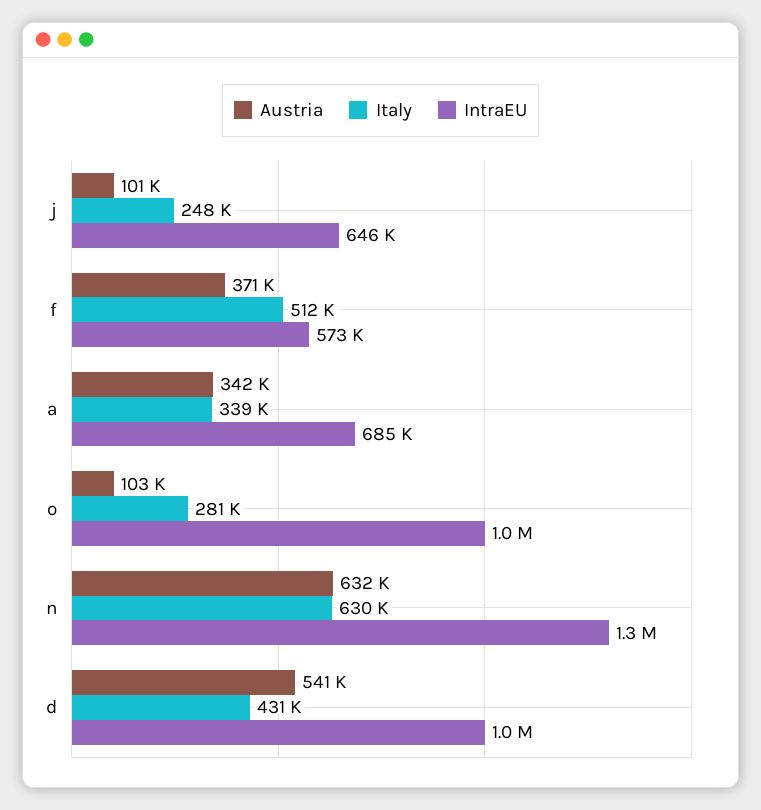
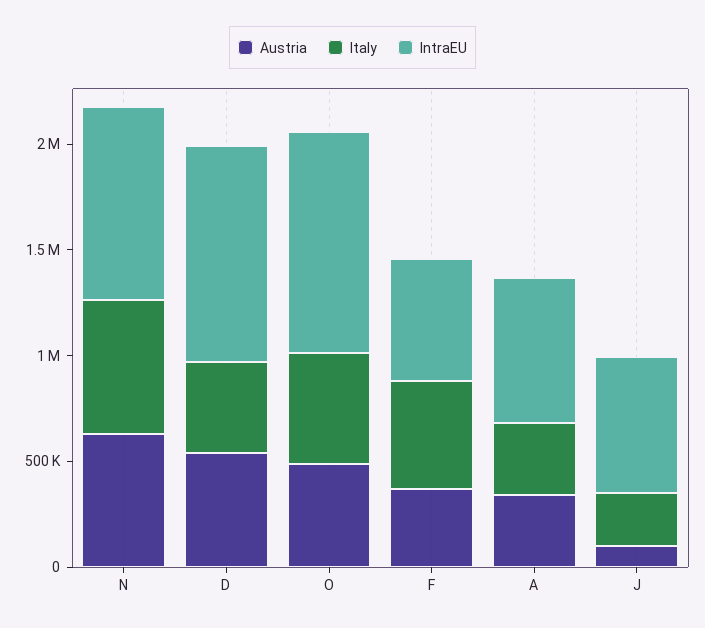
Austria, o: 103000 -> 500000
Italy, o: 281000 -> 500000
IntraEU, n: 1300000 -> 900000

